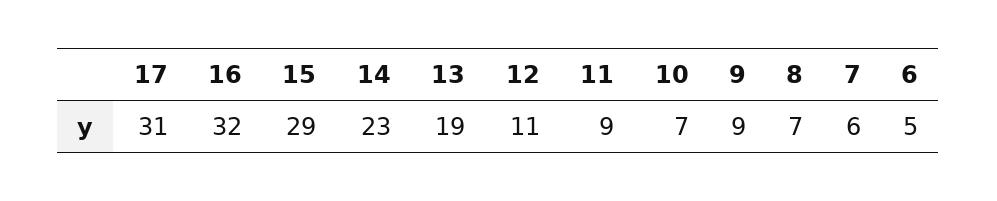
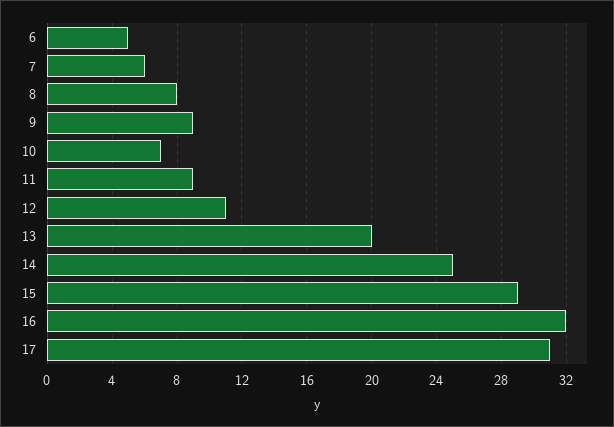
14: 23 -> 25
13: 19 -> 20
8: 7 -> 8

